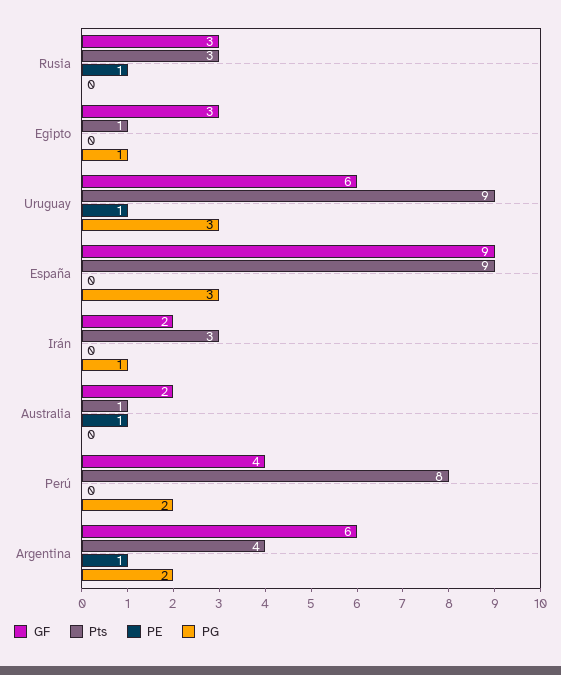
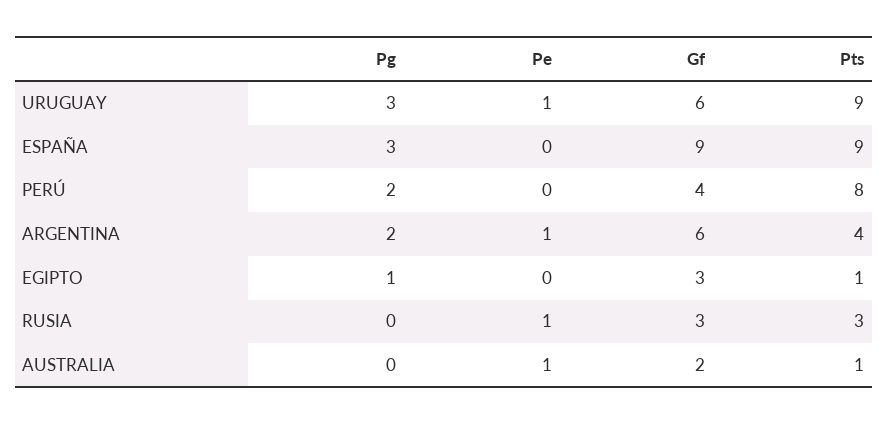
GF, Irán: 2 -> none
Pts, Irán: 3 -> none
PE, Irán: 0 -> none
PG, Irán: 1 -> none

